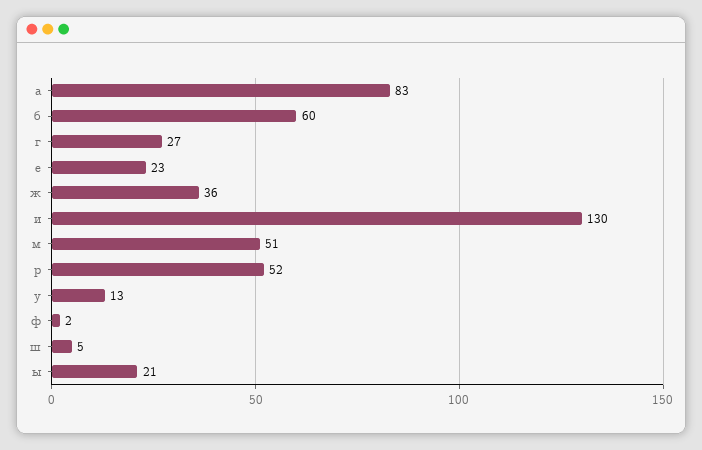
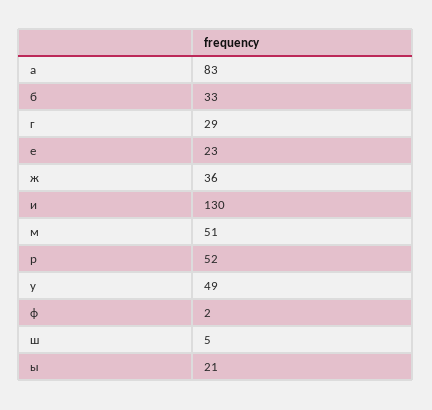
б: 60 -> 33
г: 27 -> 29
у: 13 -> 49

